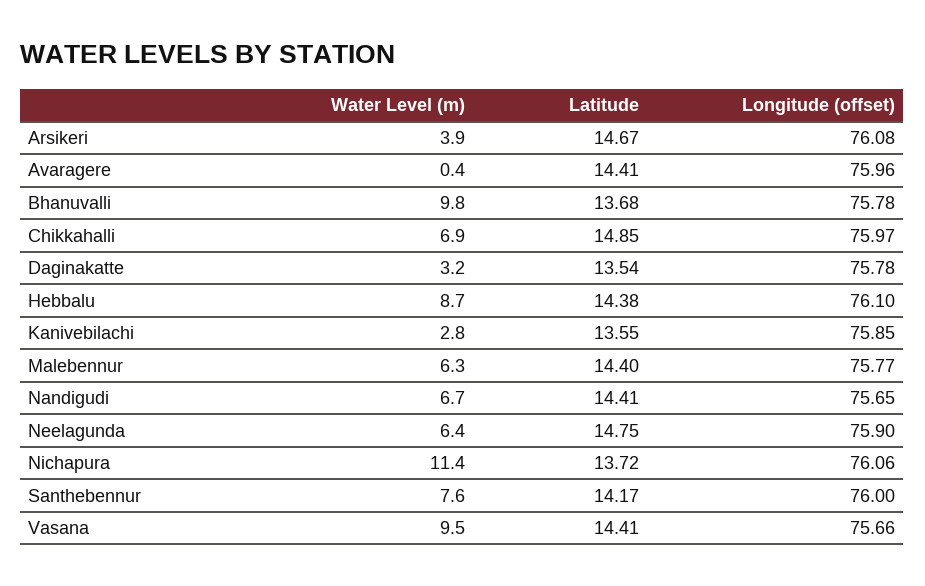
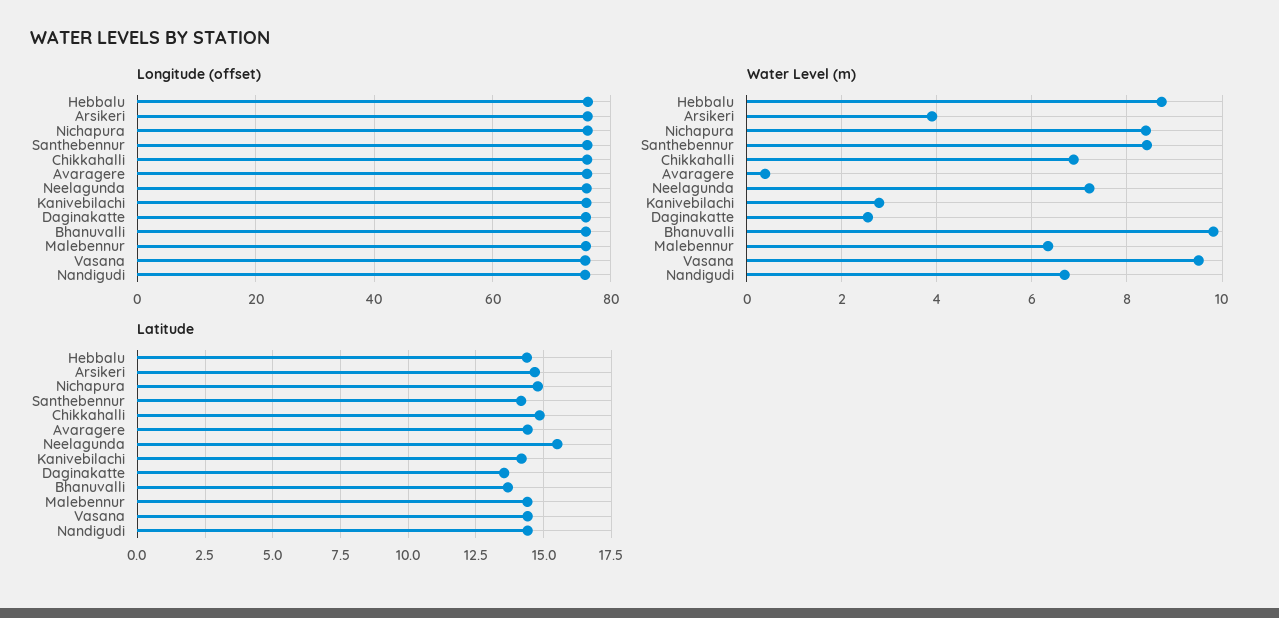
Water Level (m), Daginakatte: 3.2 -> 2.6
Latitude, Kanivebilachi: 13.55 -> 14.25
Water Level (m), Neelagunda: 6.4 -> 7.2
Latitude, Neelagunda: 14.75 -> 15.5
Water Level (m), Nichapura: 11.4 -> 8.4
Latitude, Nichapura: 13.72 -> 14.75
Water Level (m), Santhebennur: 7.6 -> 8.4

